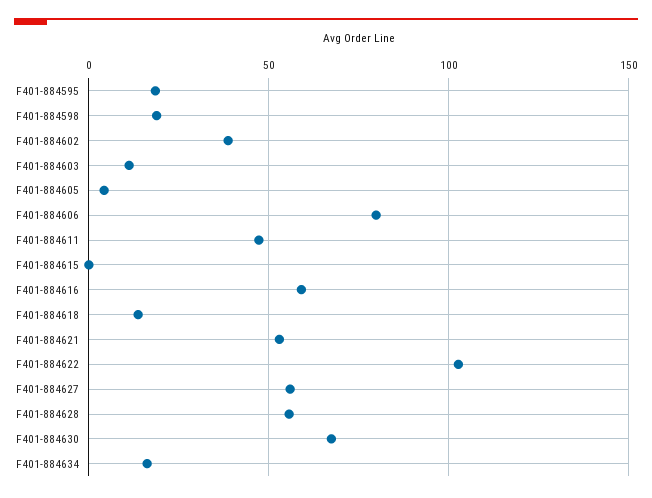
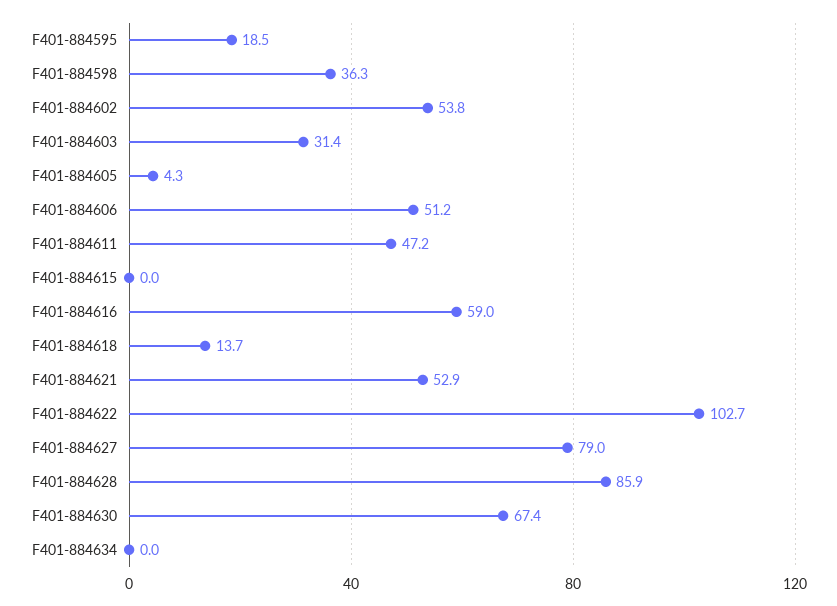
F401-884598: 20 -> 36.3
F401-884602: 40 -> 53.8
F401-884603: 10 -> 31.4
F401-884606: 80 -> 51.2
F401-884627: 55 -> 79
F401-884628: 55 -> 85.9
F401-884634: 15 -> 0

